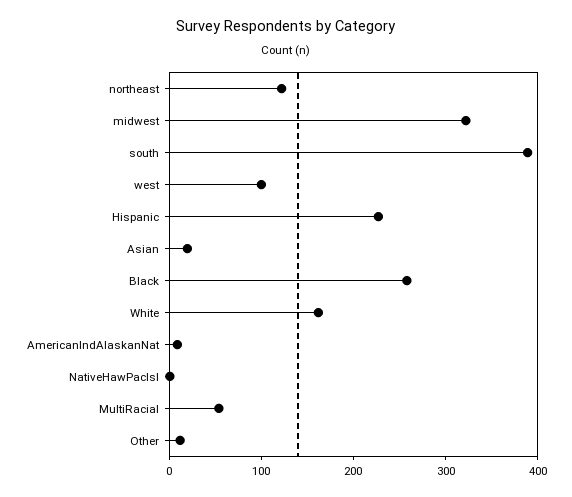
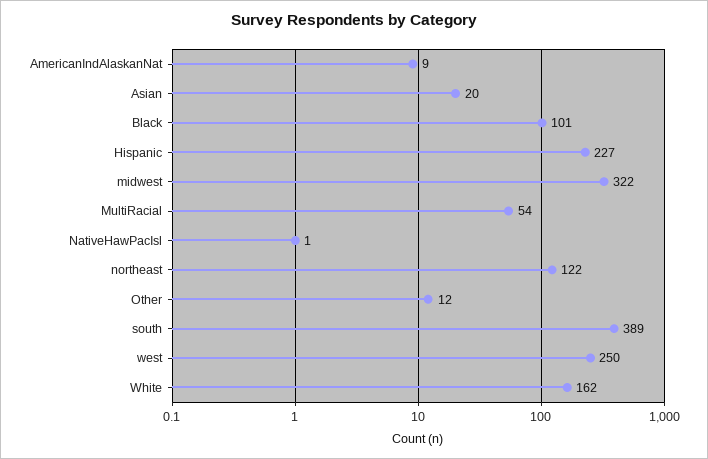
west: 100 -> 250
Black: 260 -> 101

